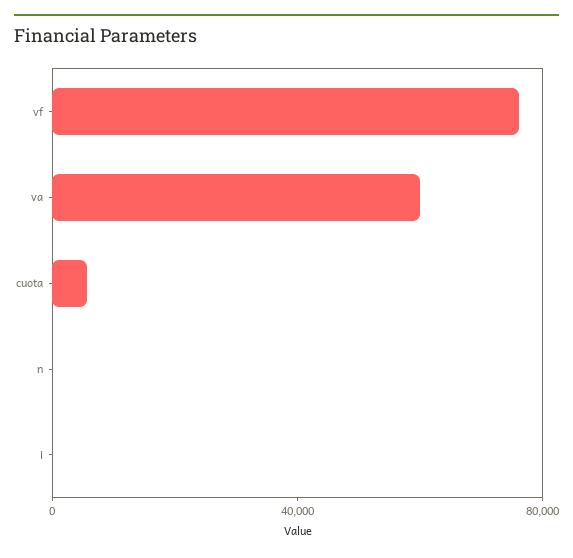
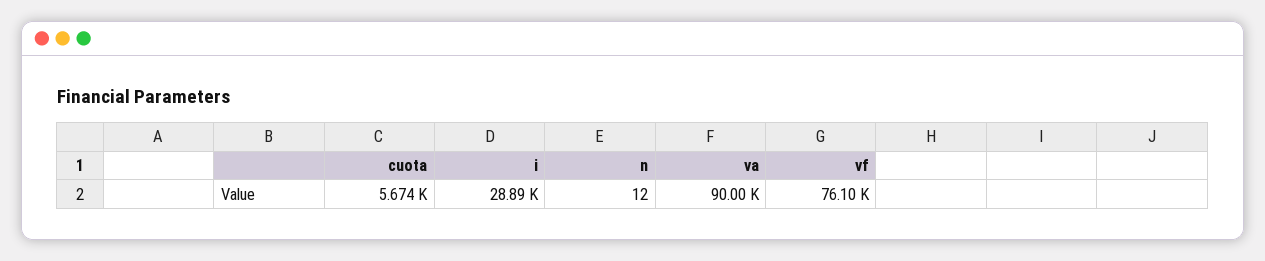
va: 60000 -> 90000
i: 0 -> 28890

